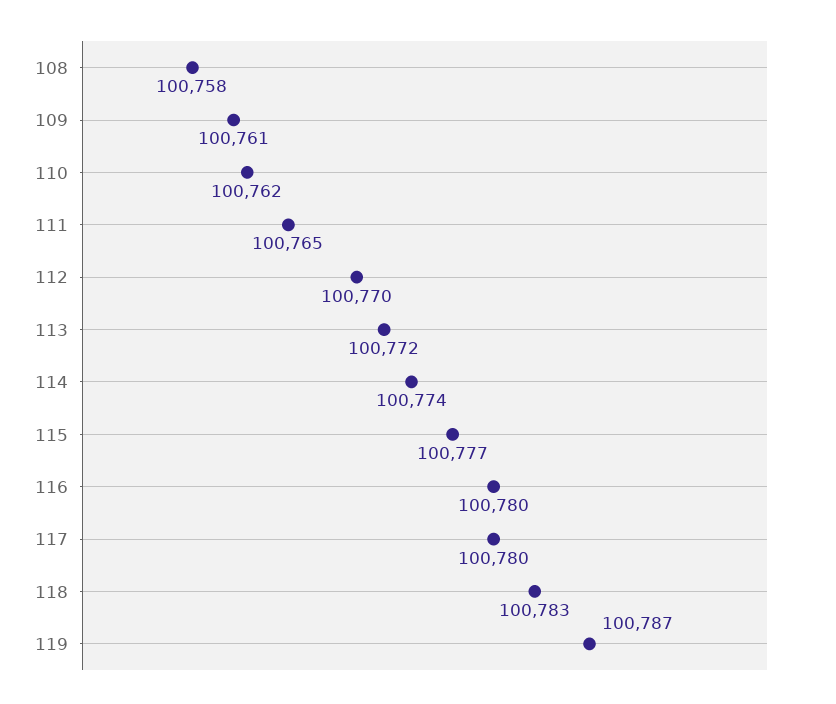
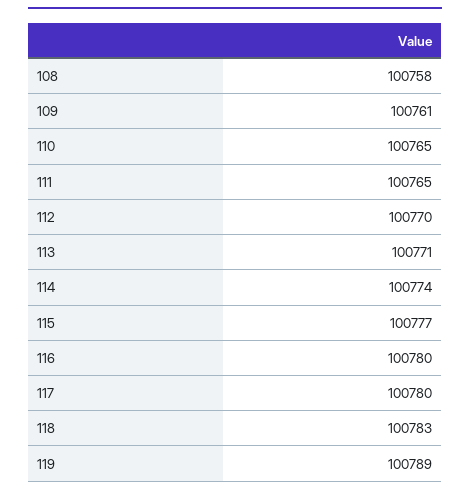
110: 100762 -> 100765
113: 100772 -> 100771
119: 100787 -> 100789

